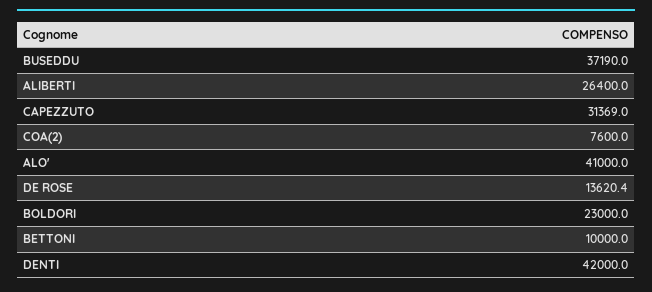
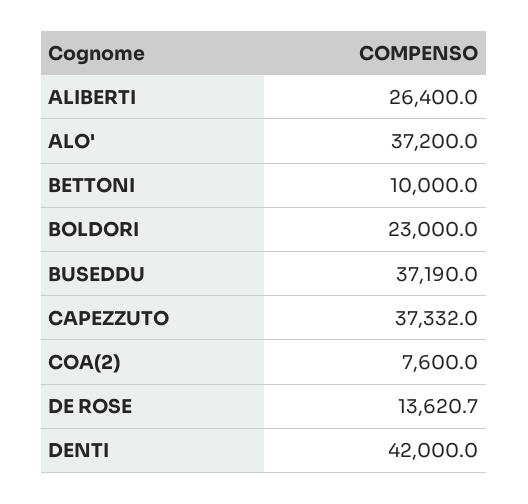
CAPEZZUTO: 31369 -> 37332
ALO': 41000 -> 37200
DE ROSE: 13620.4 -> 13620.7

